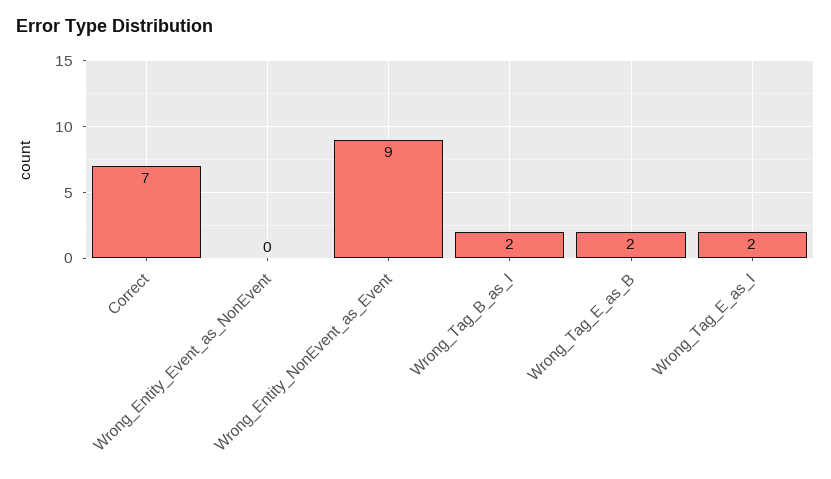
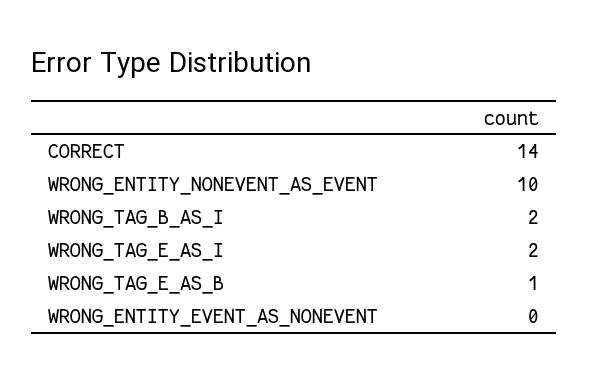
Correct: 7 -> 14
Wrong_Entity_NonEvent_as_Event: 9 -> 10
Wrong_Tag_E_as_B: 2 -> 1

